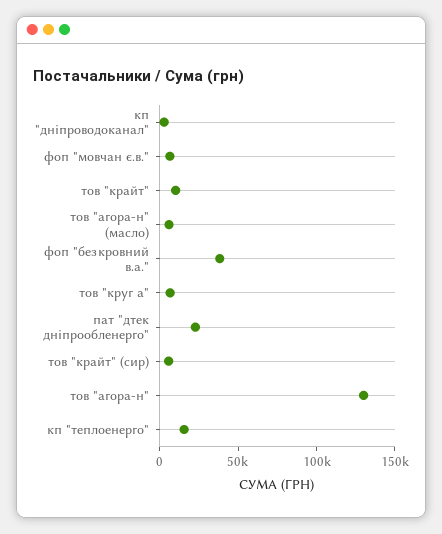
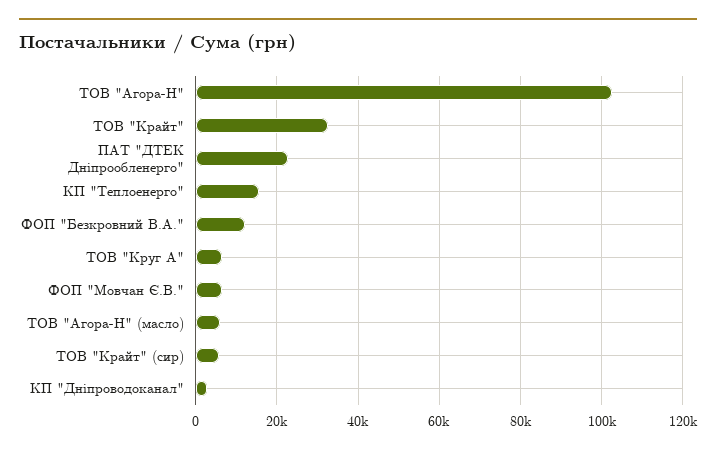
тов "крайт": 10000 -> 32000
фоп "безкровний в.а.": 40000 -> 12000
тов "агора-н": 130000 -> 102000

